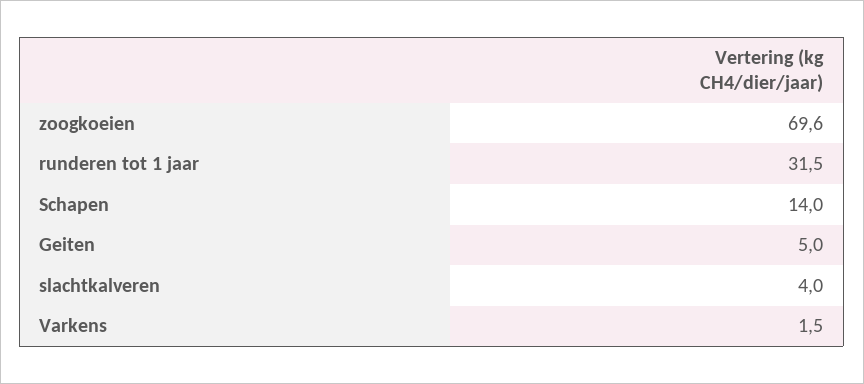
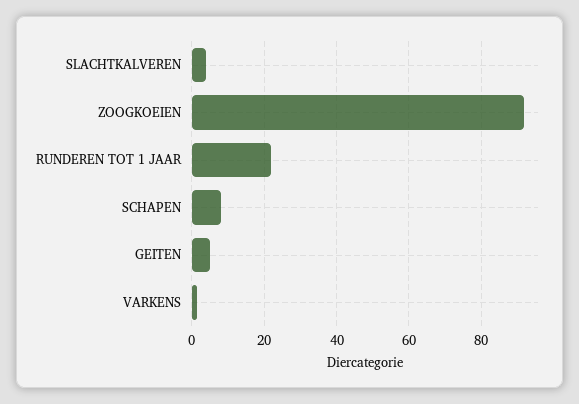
zoogkoeien: 69.6 -> 92
runderen tot 1 jaar: 31.5 -> 22
Schapen: 14 -> 8

